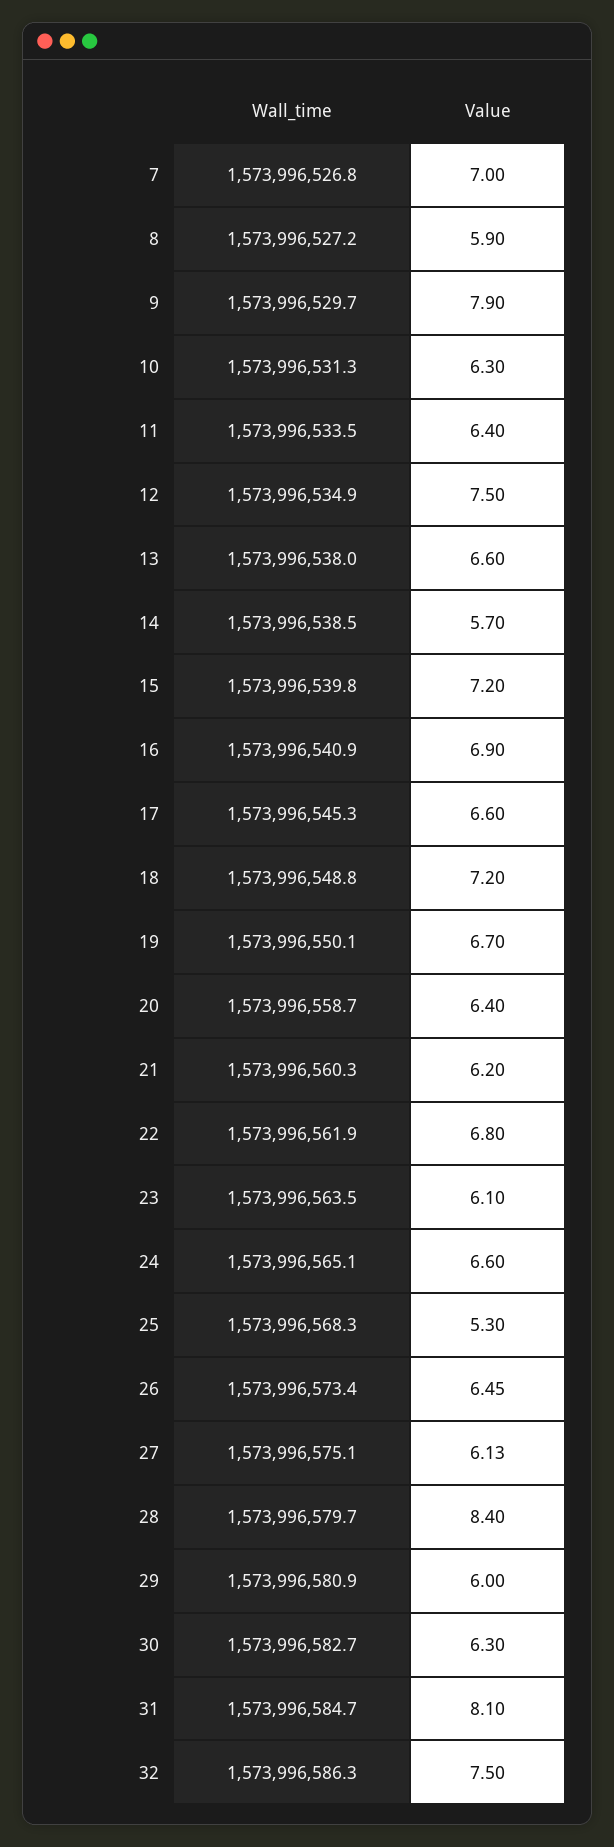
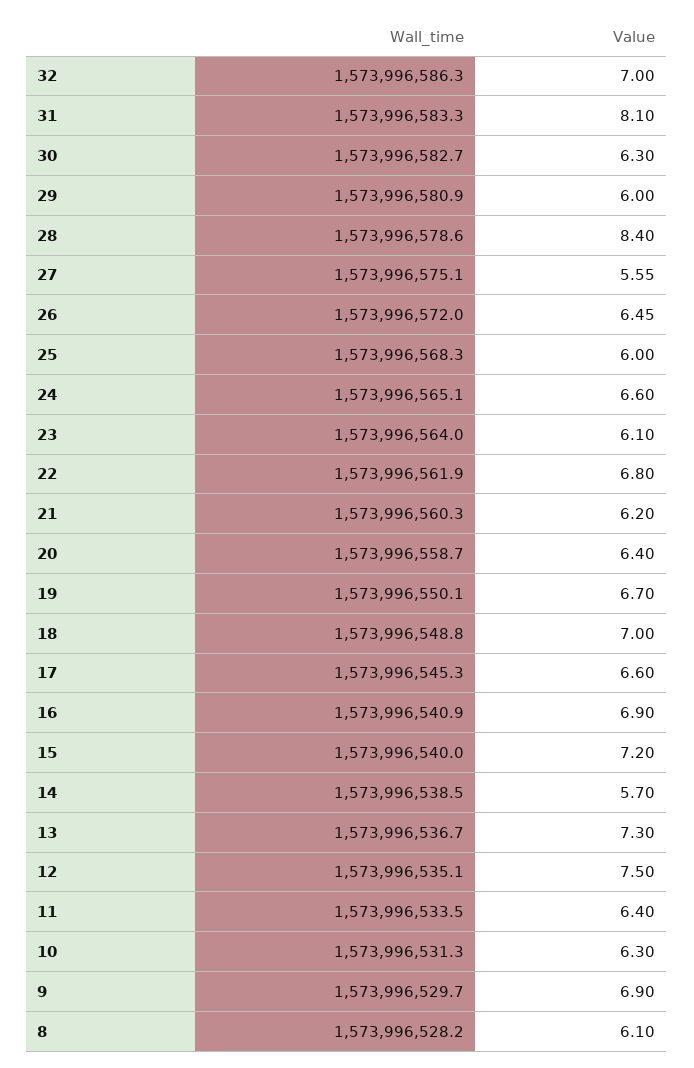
Wall_time, 7: 1573996526.8 -> none
Value, 7: 7 -> none
Wall_time, 8: 1573996527.2 -> 1573996528.2
Value, 8: 5.9 -> 6.1
Value, 9: 7.9 -> 6.9
Wall_time, 12: 1573996534.9 -> 1573996535.1
Wall_time, 13: 1573996538 -> 1573996536.7
Value, 13: 6.6 -> 7.3
Wall_time, 15: 1573996539.8 -> 1573996540
Value, 18: 7.2 -> 7
Wall_time, 23: 1573996563.5 -> 1573996564
Value, 25: 5.3 -> 6
Wall_time, 26: 1573996573.4 -> 1573996572
Value, 27: 6.13 -> 5.55
Wall_time, 28: 1573996579.7 -> 1573996578.6
Wall_time, 31: 1573996584.7 -> 1573996583.3
Value, 32: 7.5 -> 7

